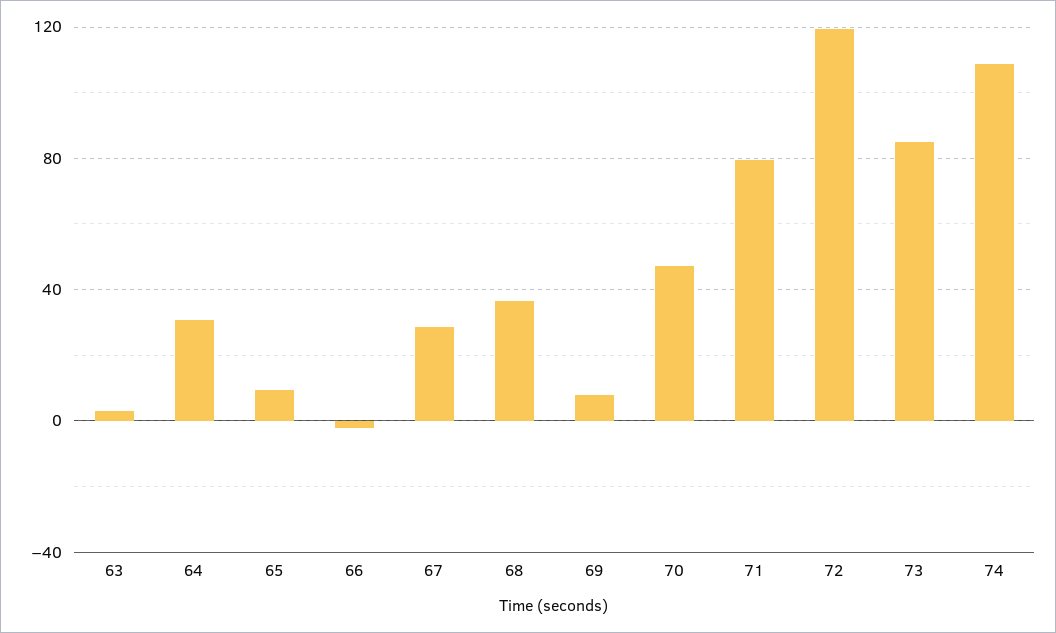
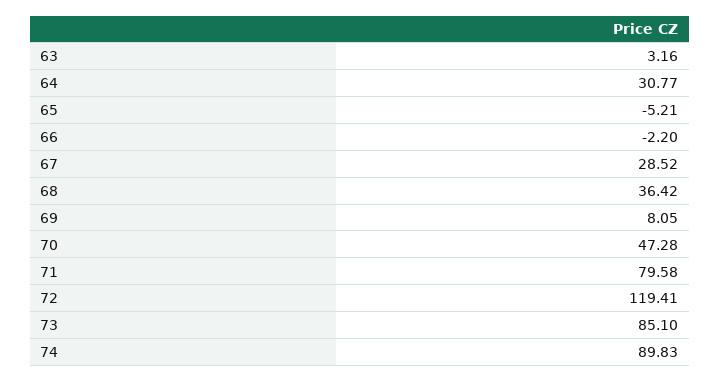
65: 10 -> -5.21
74: 110 -> 89.83

